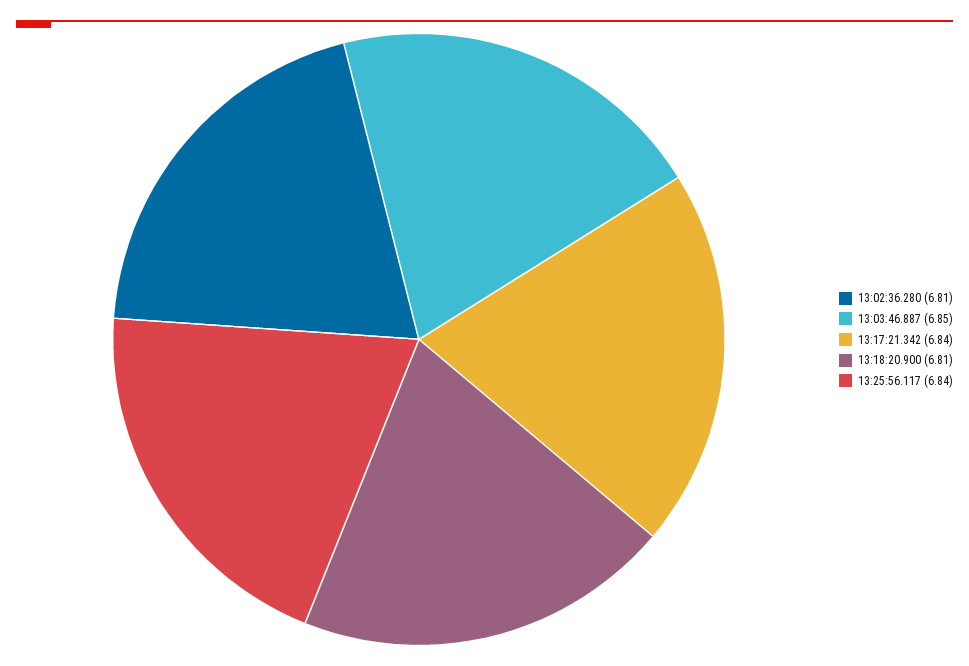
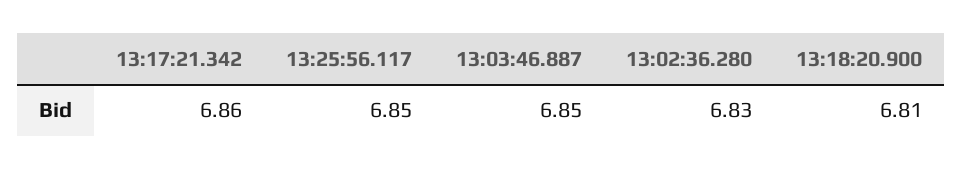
13:02:36.280: 6.81 -> 6.83
13:17:21.342: 6.84 -> 6.86
13:25:56.117: 6.84 -> 6.85

